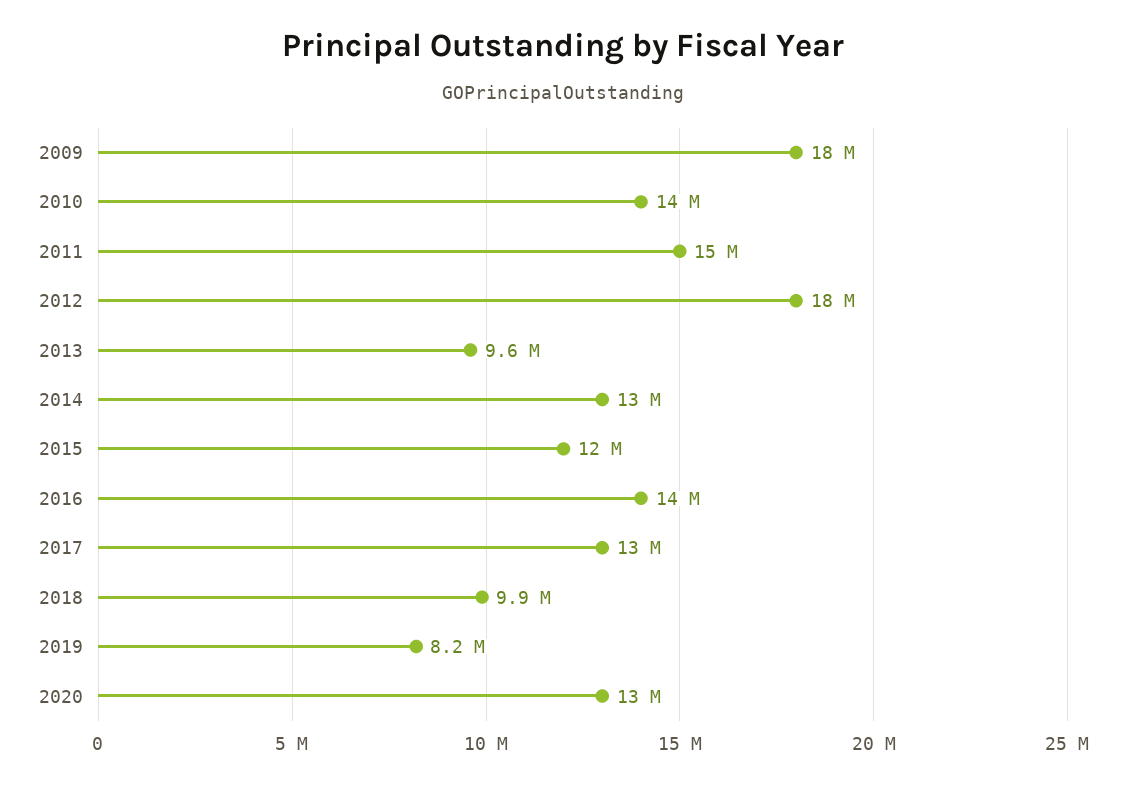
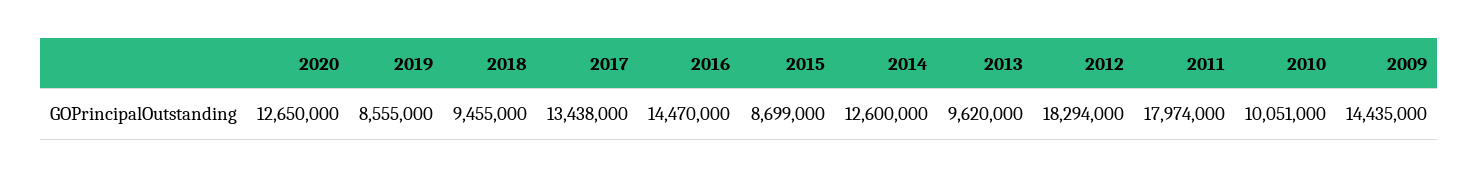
2009: 18000000 -> 14435000
2010: 14000000 -> 10051000
2011: 15000000 -> 17974000
2015: 12000000 -> 8699000
2018: 9900000 -> 9455000
2019: 8200000 -> 8555000

